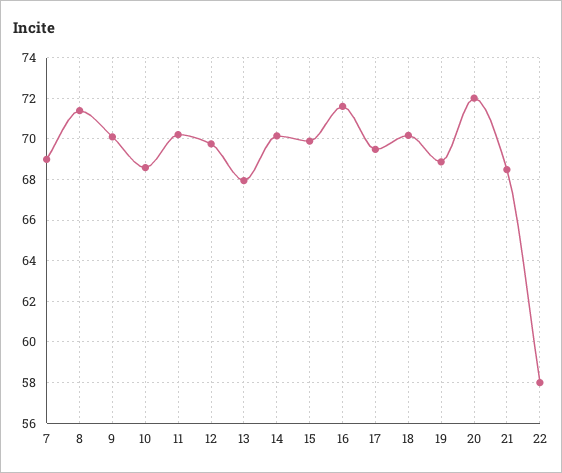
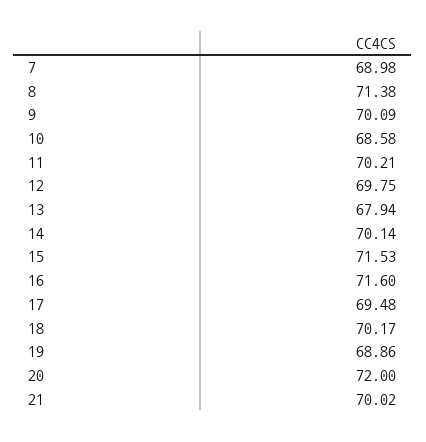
15: 70 -> 71.53
21: 68.5 -> 70.02
22: 58 -> none

